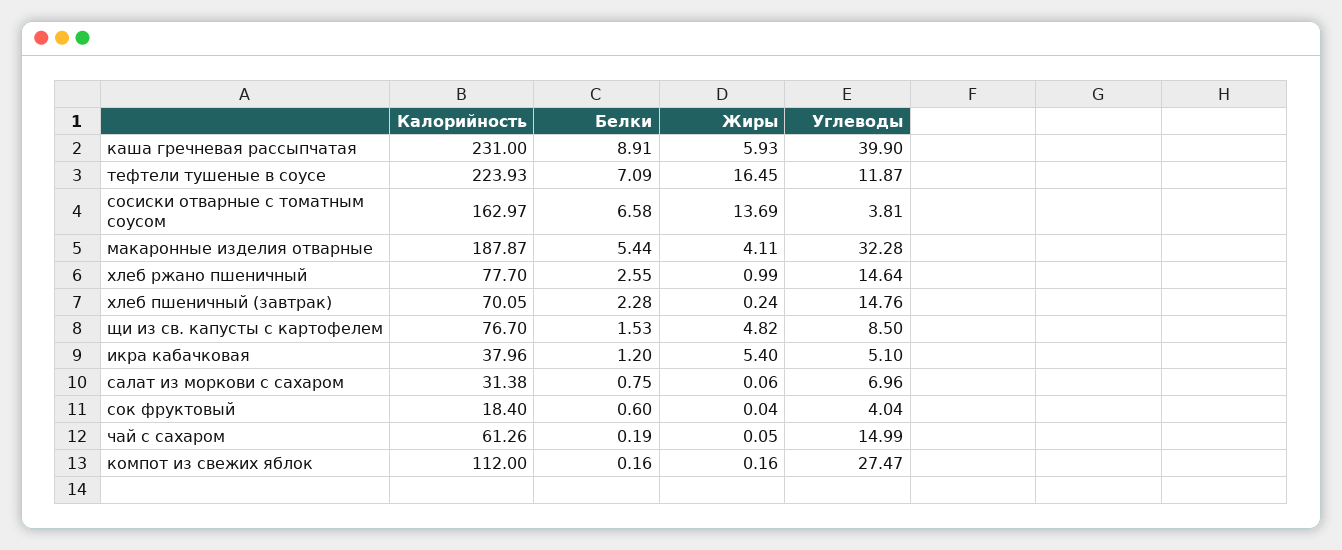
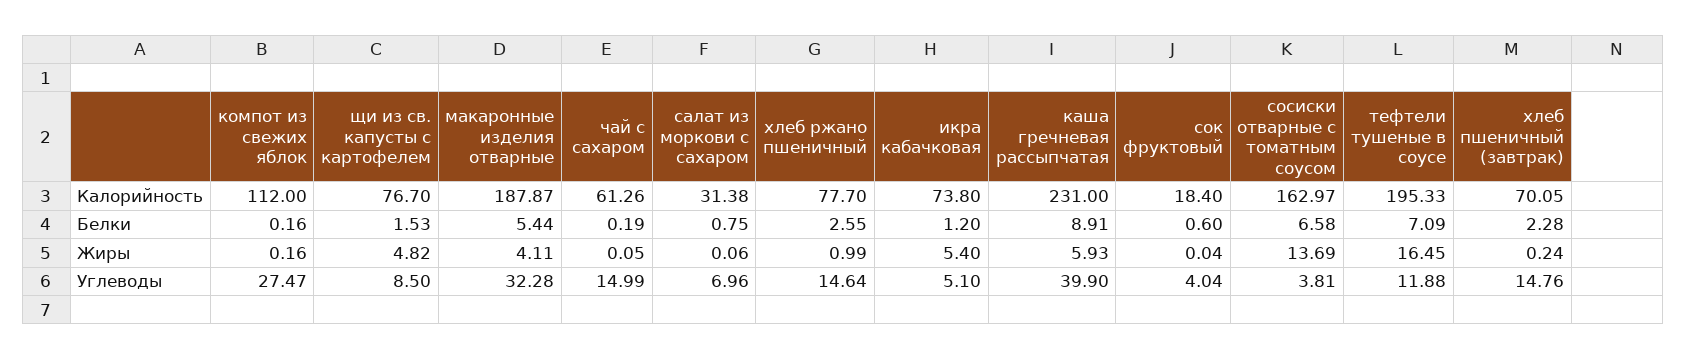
Калорийность, тефтели тушеные в соусе: 223.93 -> 195.33
Углеводы, тефтели тушеные в соусе: 11.87 -> 11.88
Калорийность, икра кабачковая: 37.96 -> 73.8

